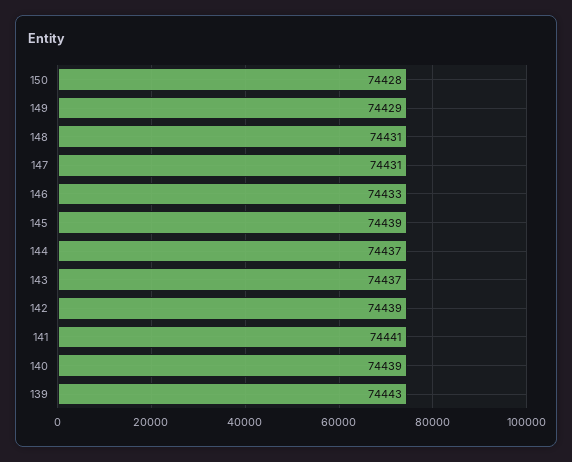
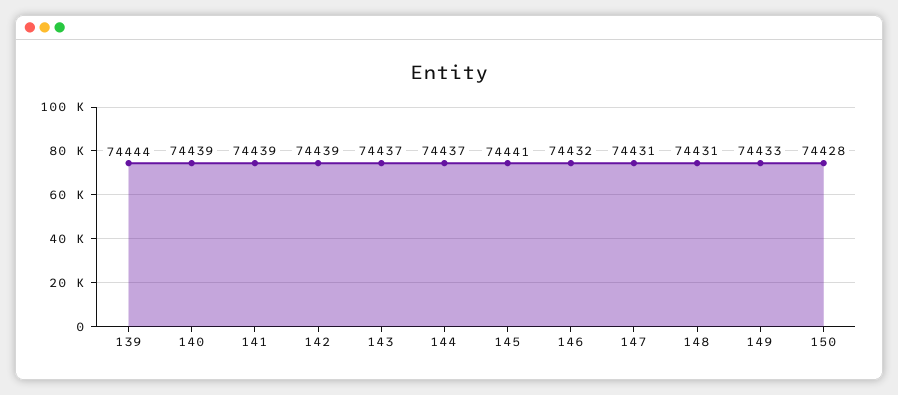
149: 74429 -> 74433
146: 74433 -> 74432
145: 74439 -> 74441
141: 74441 -> 74439
139: 74443 -> 74444

